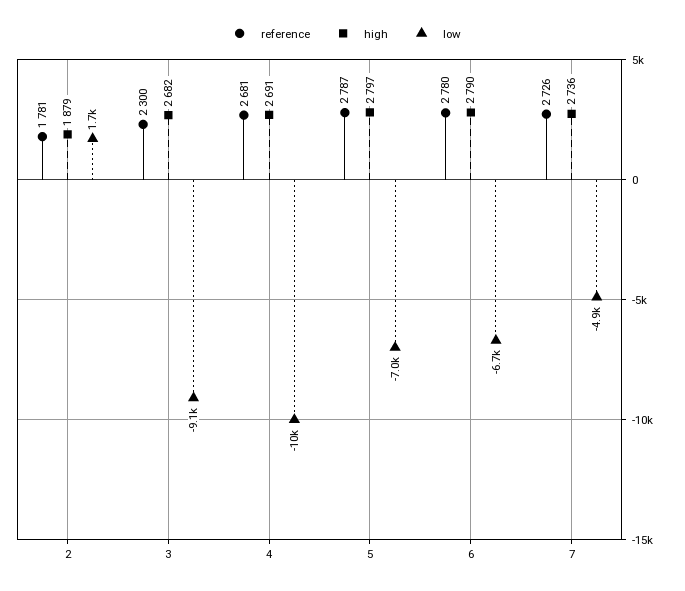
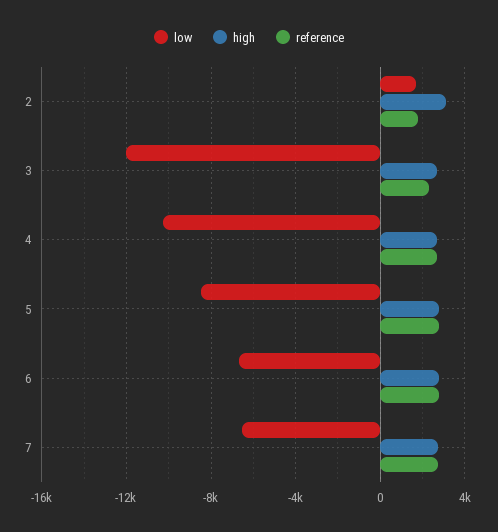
high, 2: 1879 -> 3000
low, 3: -9100 -> -12000
low, 5: -7000 -> -8500
low, 7: -4900 -> -6500

